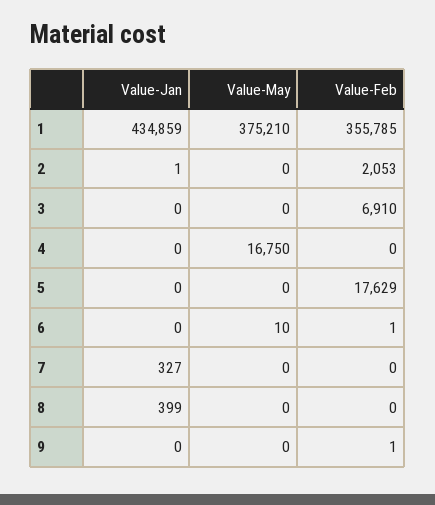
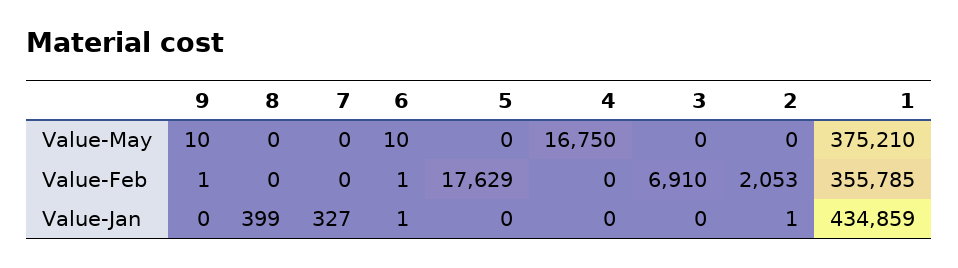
Value-Jan, 6: 0 -> 1
Value-May, 9: 0 -> 10

